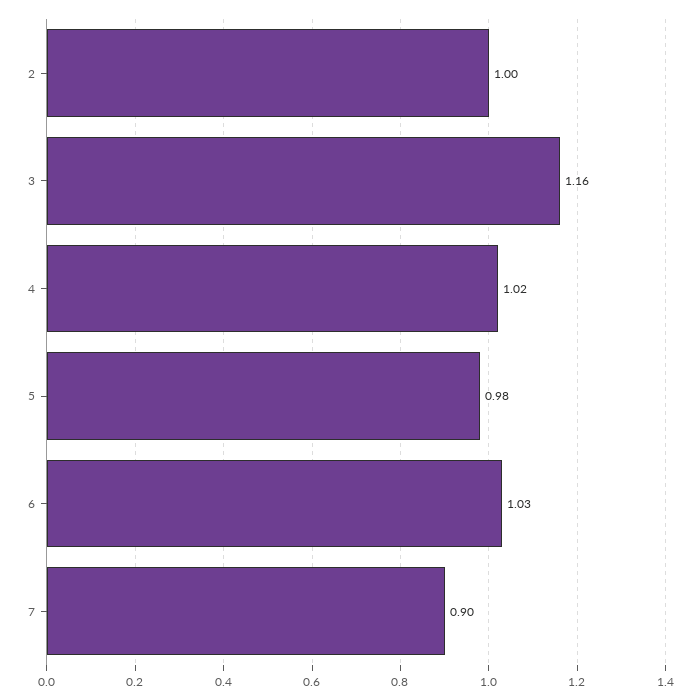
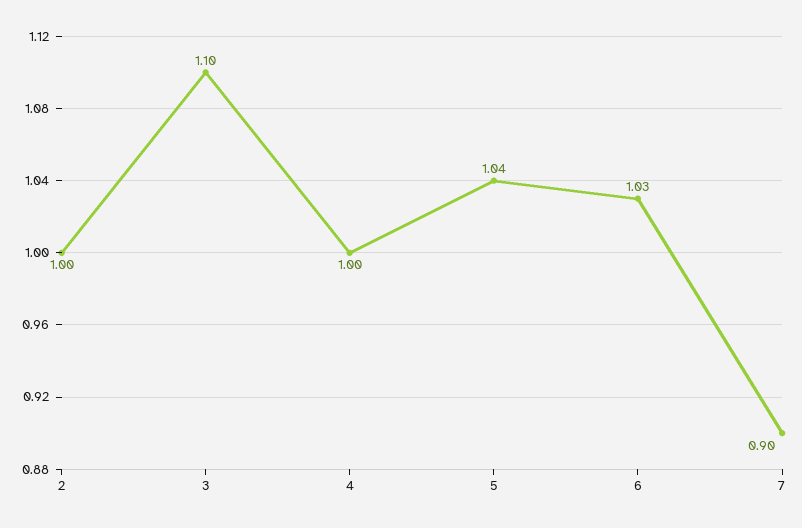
3: 1.16 -> 1.1
4: 1.02 -> 1
5: 0.98 -> 1.04

